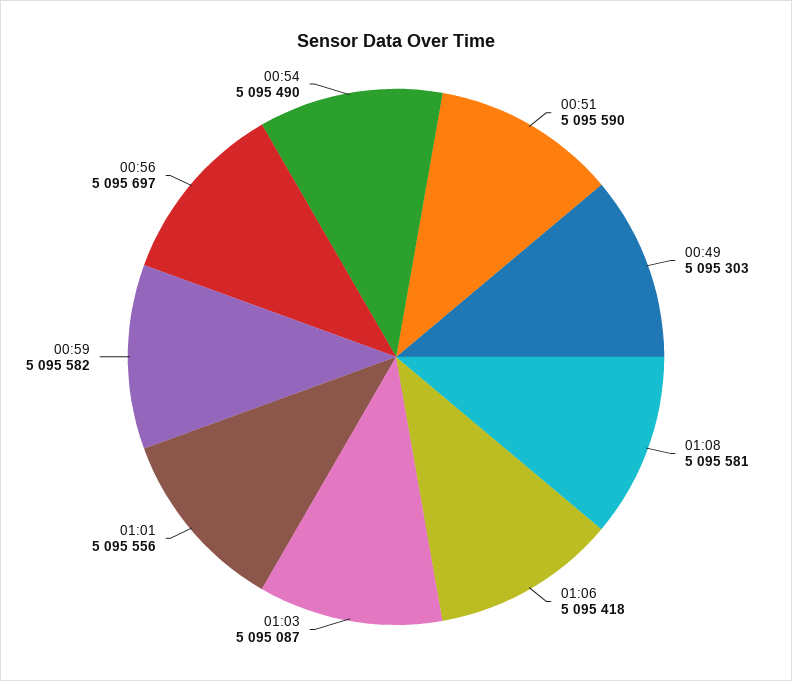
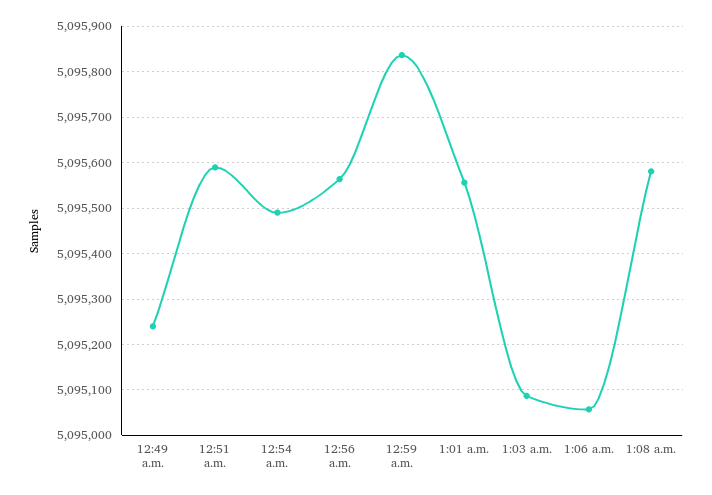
00:49: 5095303 -> 5095240
01:06: 5095418 -> 5095060
00:59: 5095582 -> 5095840
00:56: 5095697 -> 5095560

